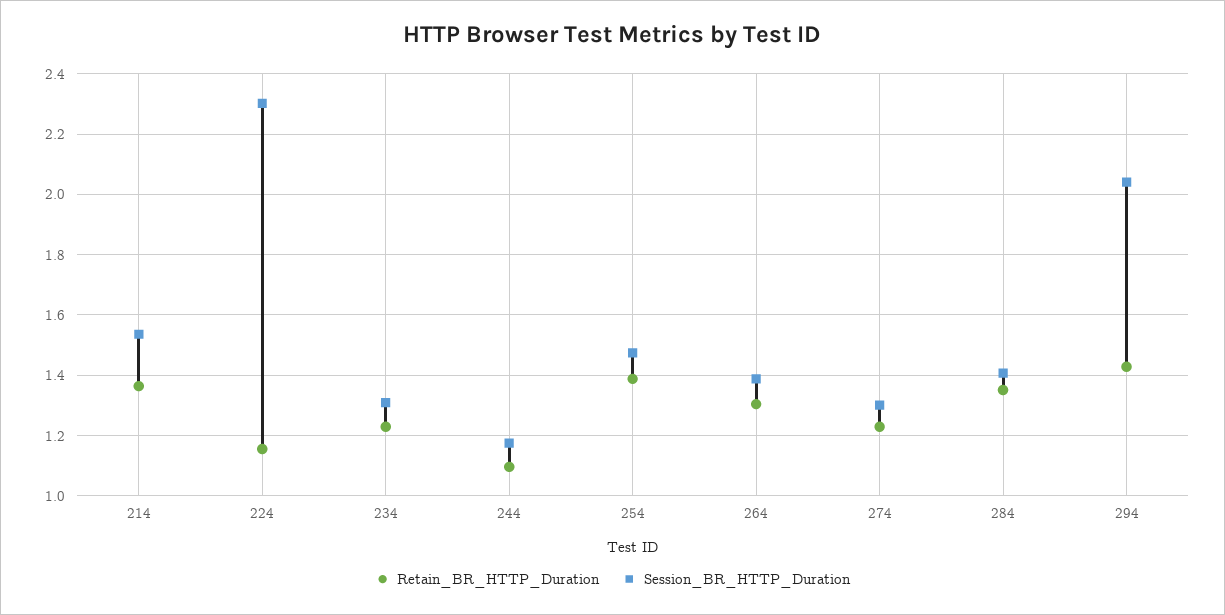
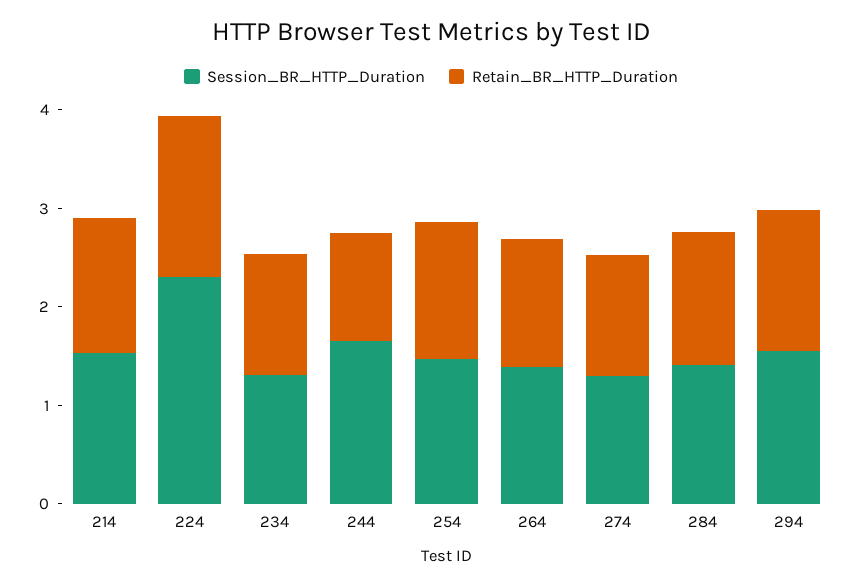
Retain_BR_HTTP_Duration, 224: 1.16 -> 1.6
Session_BR_HTTP_Duration, 244: 1.18 -> 1.6
Session_BR_HTTP_Duration, 294: 2.04 -> 1.6

